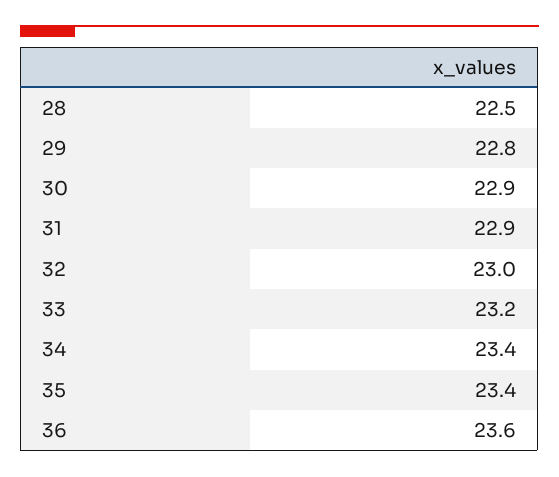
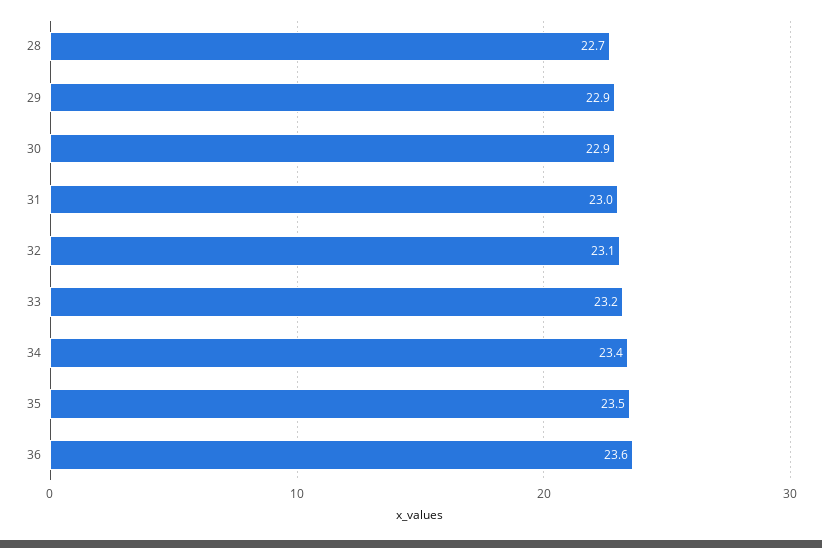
28: 22.5 -> 22.7
29: 22.8 -> 22.9
31: 22.9 -> 23
32: 23 -> 23.1
35: 23.4 -> 23.5

